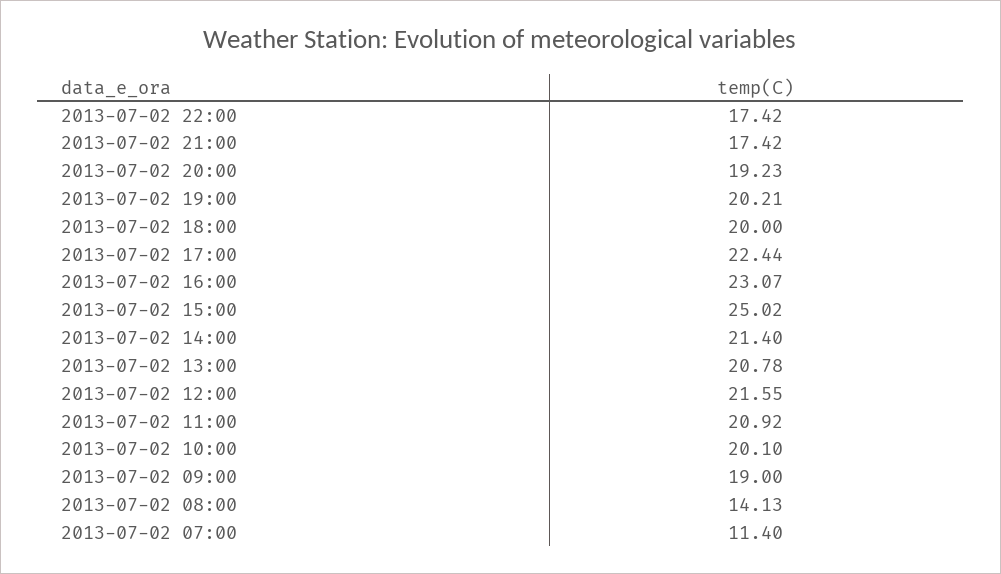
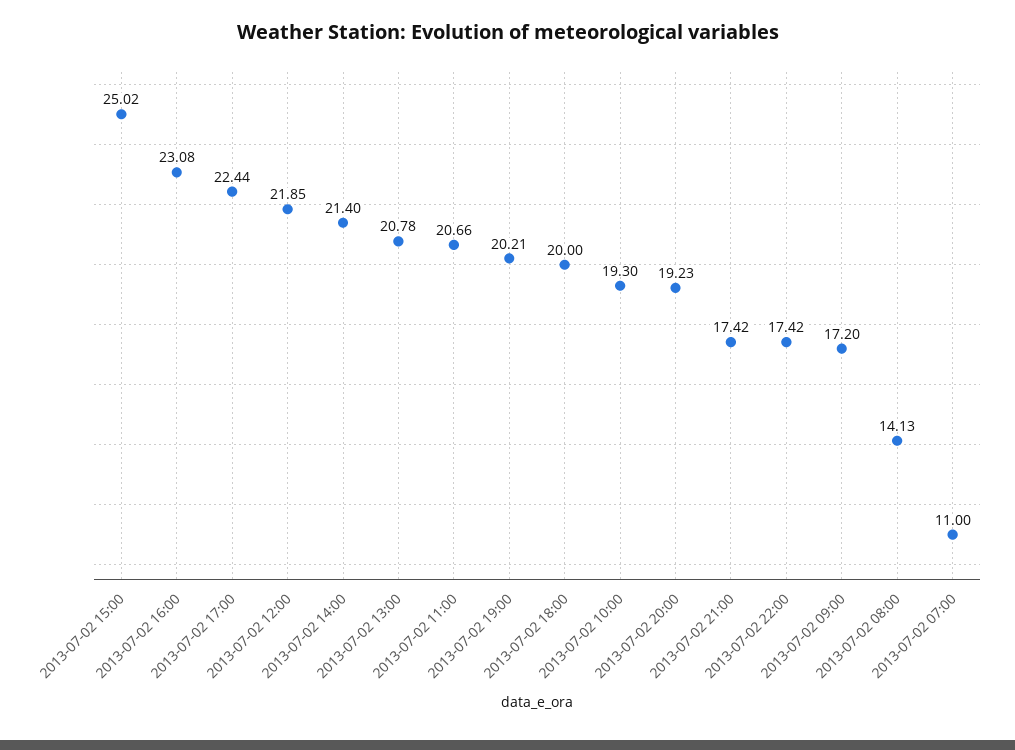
2013-07-02 16:00: 23.07 -> 23.08
2013-07-02 12:00: 21.55 -> 21.85
2013-07-02 11:00: 20.92 -> 20.66
2013-07-02 10:00: 20.1 -> 19.3
2013-07-02 09:00: 19 -> 17.2
2013-07-02 07:00: 11.4 -> 11

